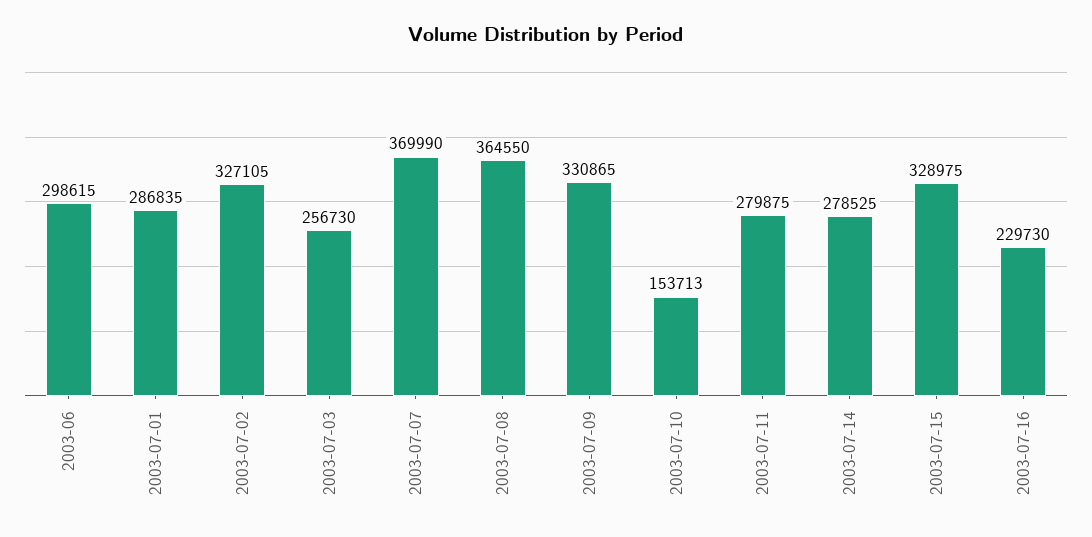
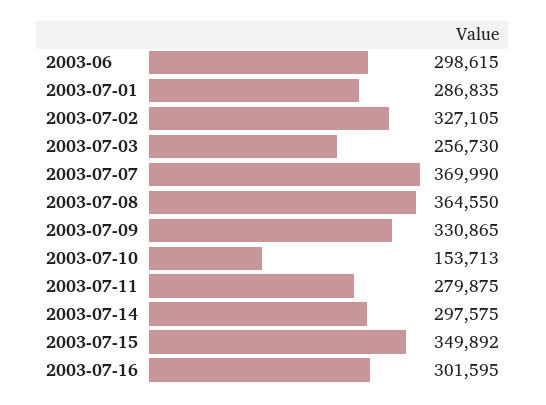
2003-07-14: 278525 -> 297575
2003-07-15: 328975 -> 349892
2003-07-16: 229730 -> 301595

